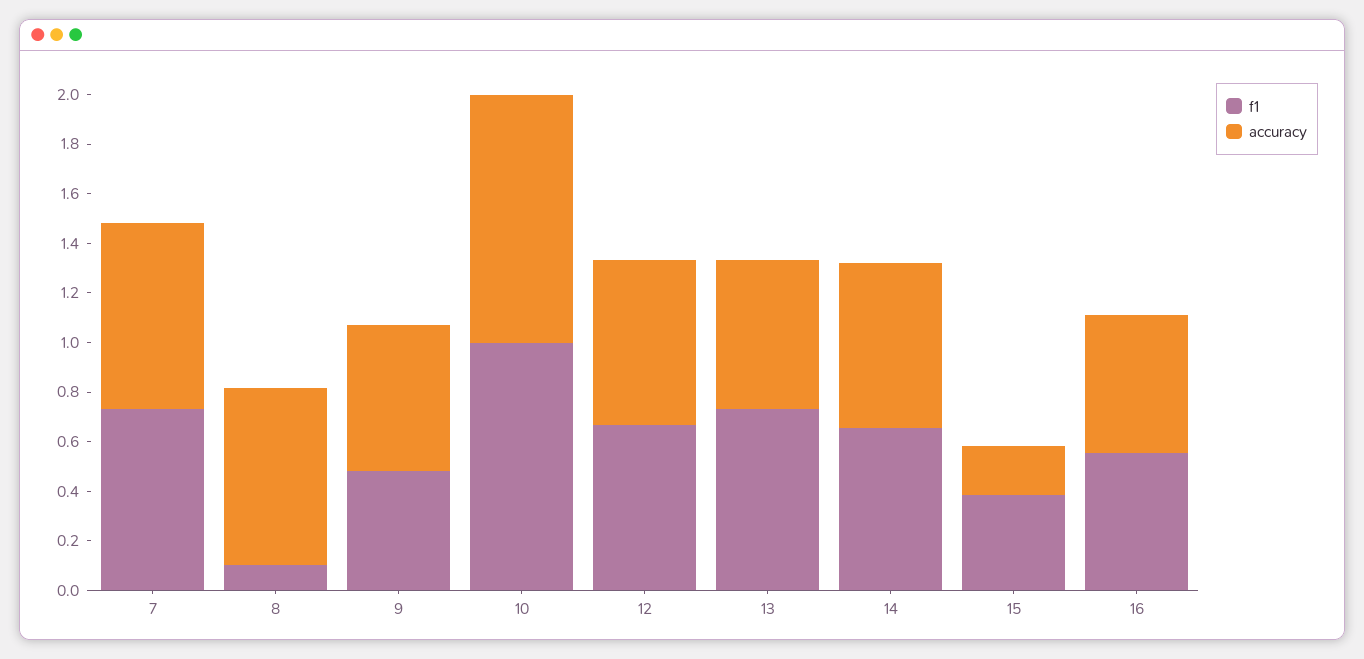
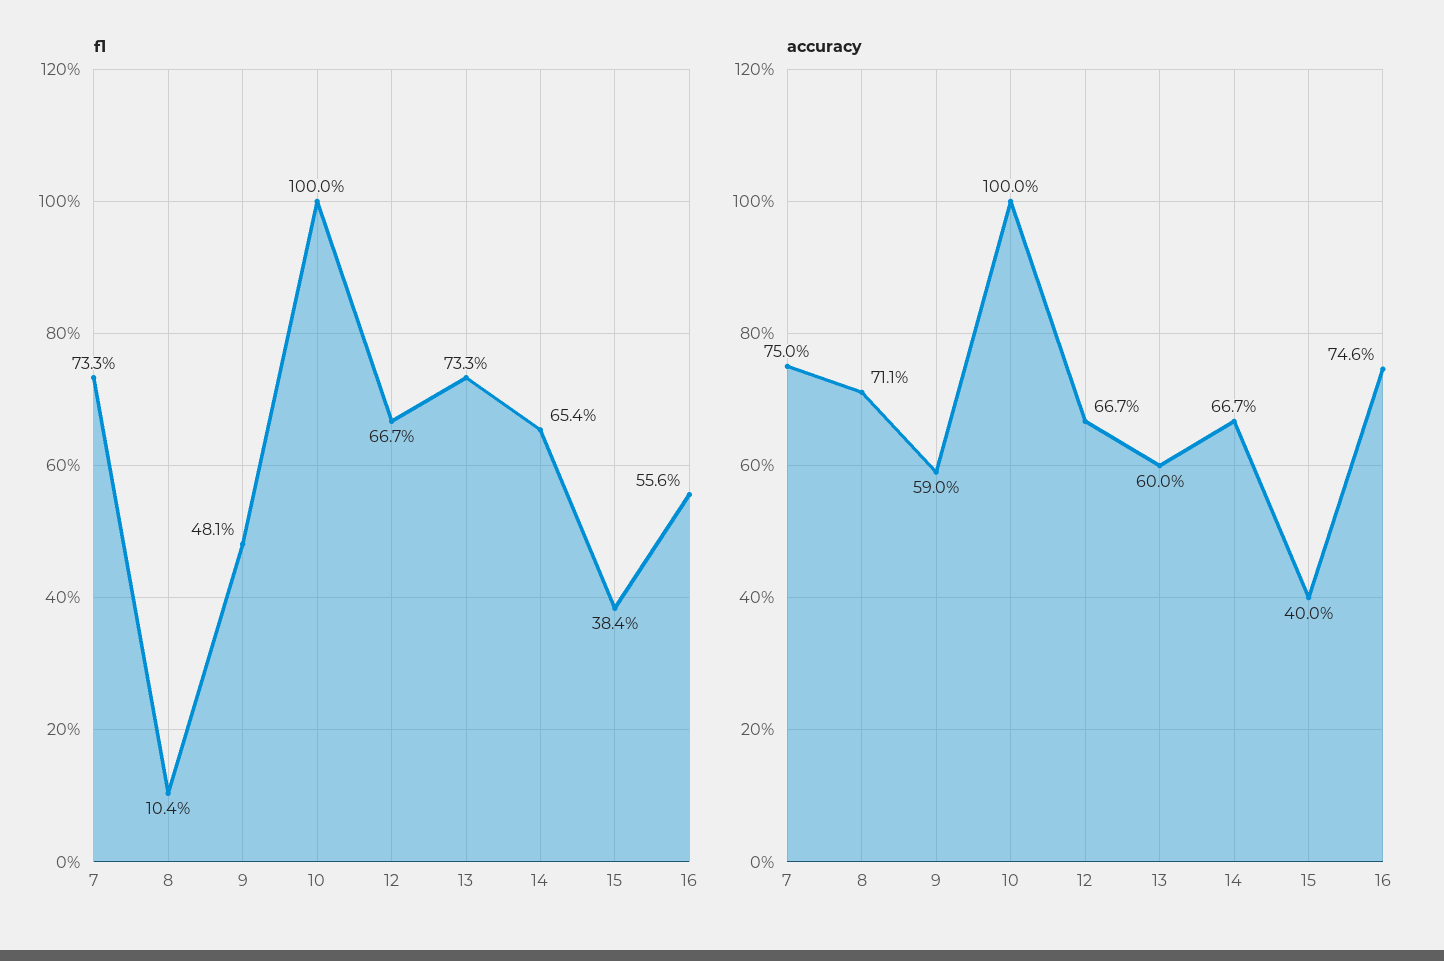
accuracy, 15: 0.2 -> 0.4
accuracy, 16: 0.55 -> 0.746

